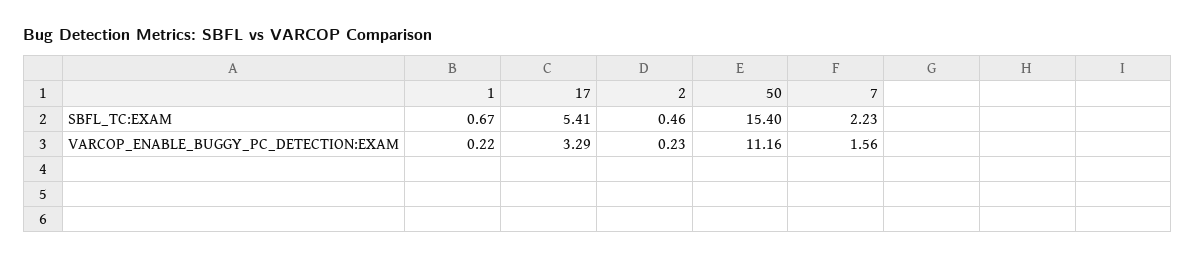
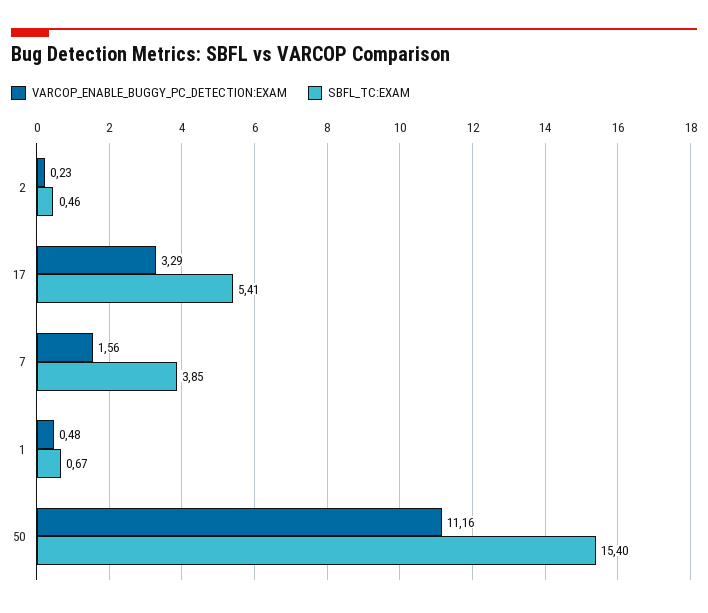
SBFL_TC:EXAM, 7: 2.23 -> 3.85
VARCOP_ENABLE_BUGGY_PC_DETECTION:EXAM, 1: 0.22 -> 0.48

